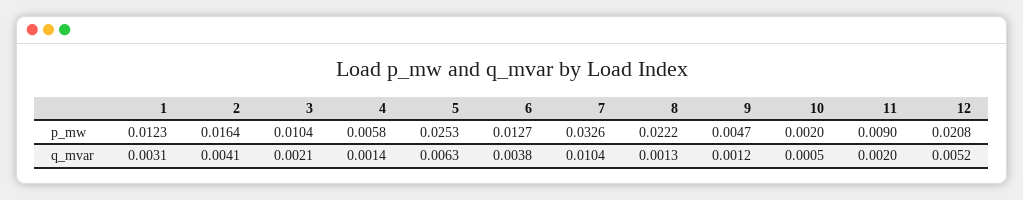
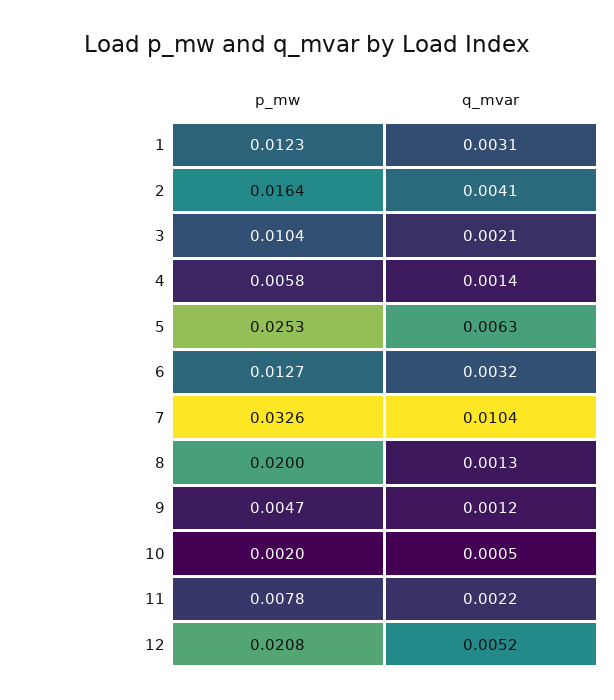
8, p_mw: 0.0222 -> 0.02
11, p_mw: 0.009 -> 0.0078
6, q_mvar: 0.0038 -> 0.0032
11, q_mvar: 0.002 -> 0.0022

